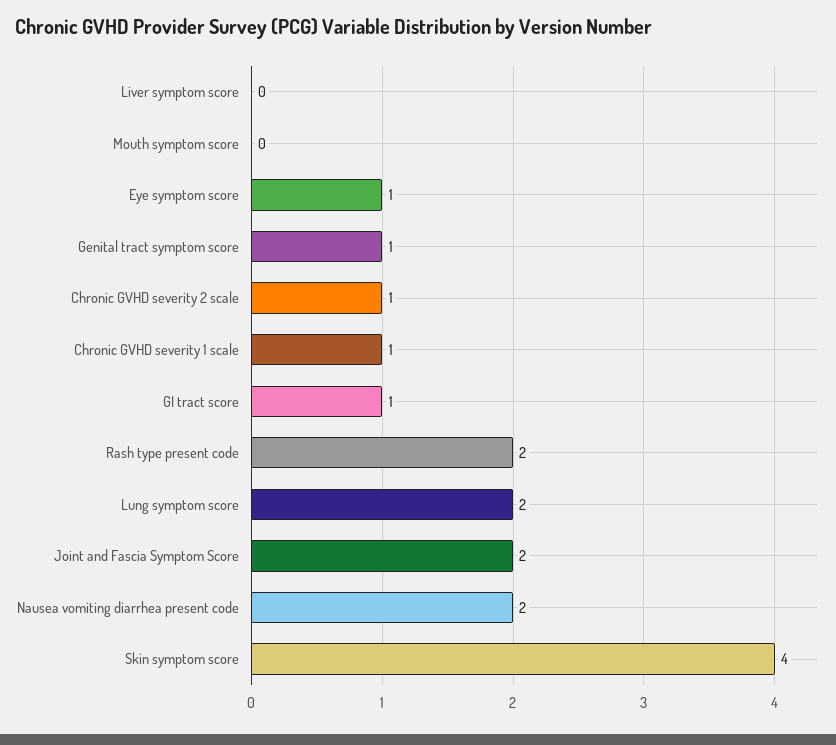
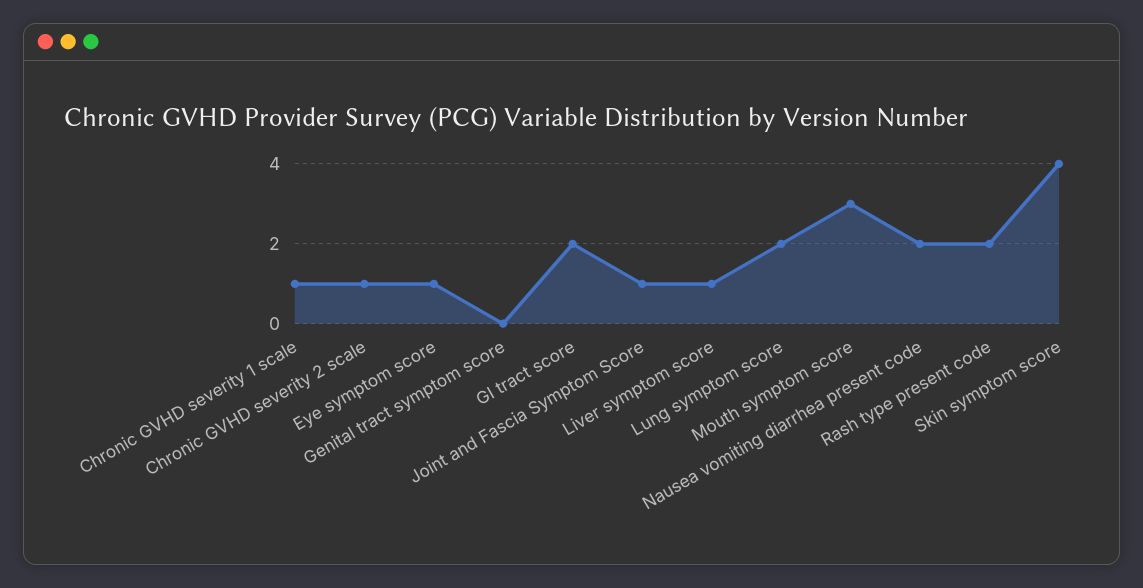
Liver symptom score: 0 -> 1
Mouth symptom score: 0 -> 3
Genital tract symptom score: 1 -> 0
GI tract score: 1 -> 2
Joint and Fascia Symptom Score: 2 -> 1

